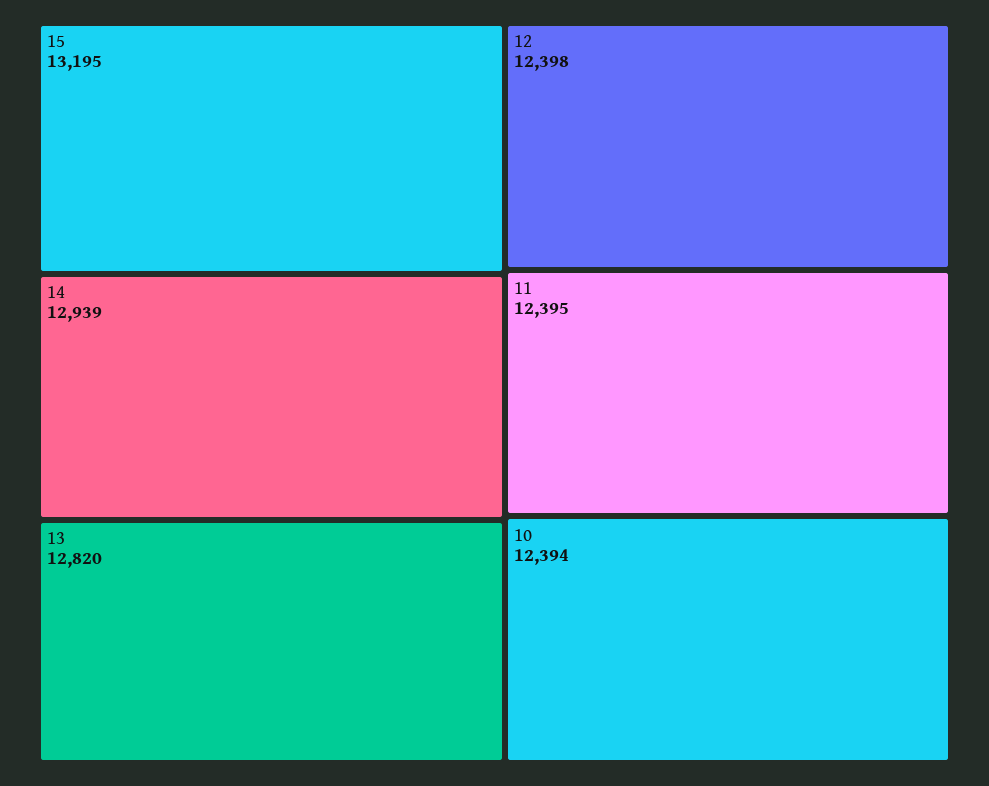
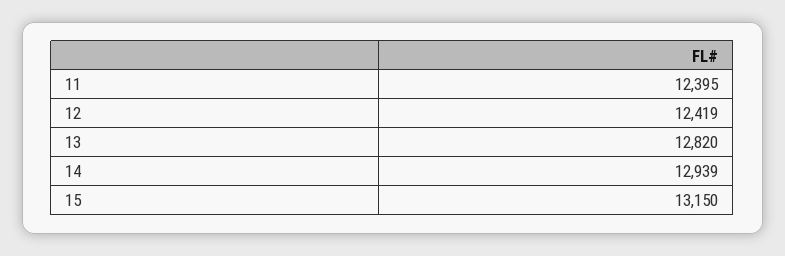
15: 13195 -> 13150
12: 12398 -> 12419
10: 12394 -> none

